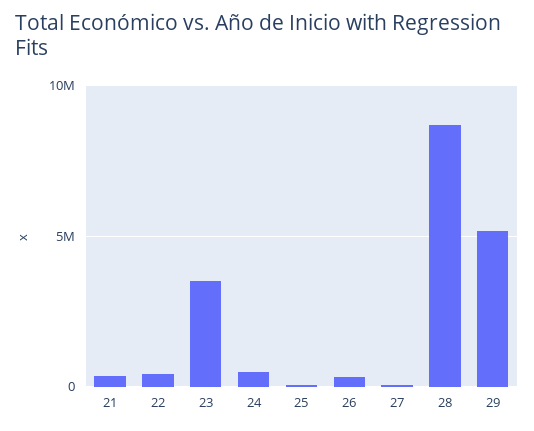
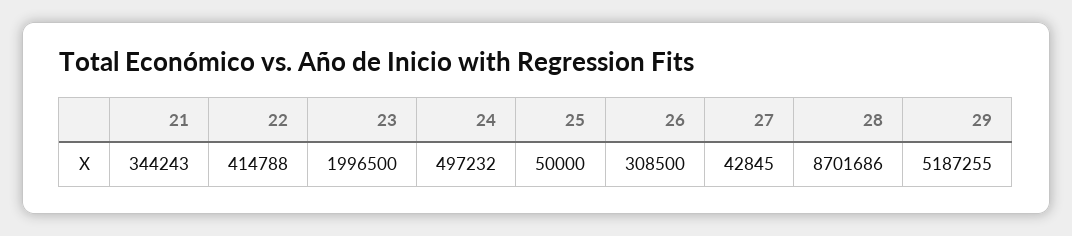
23: 3500000 -> 1996500

